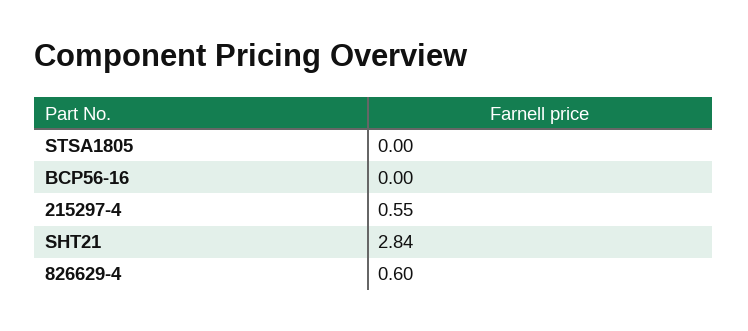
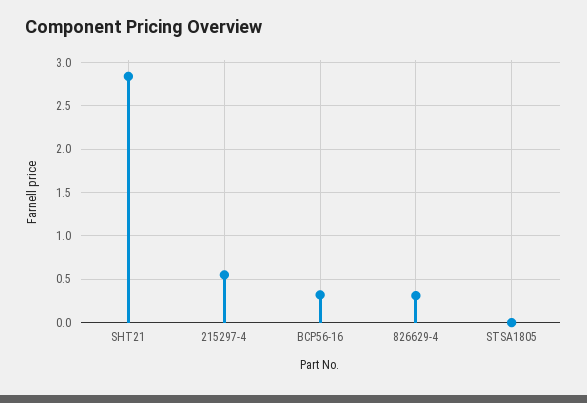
BCP56-16: 0 -> 0.3
826629-4: 0.6 -> 0.3

